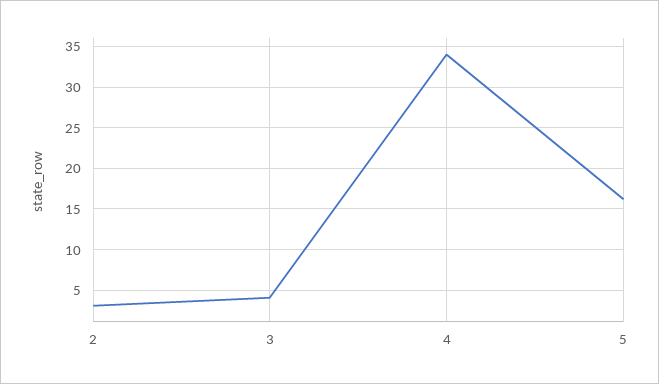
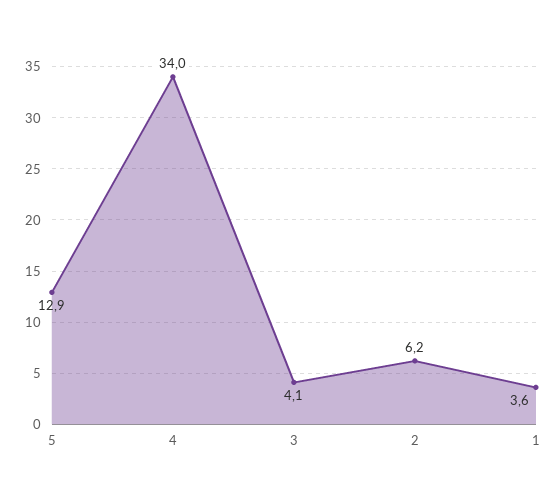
2: 3 -> 6.2
5: 16 -> 12.9
1: none -> 3.6

